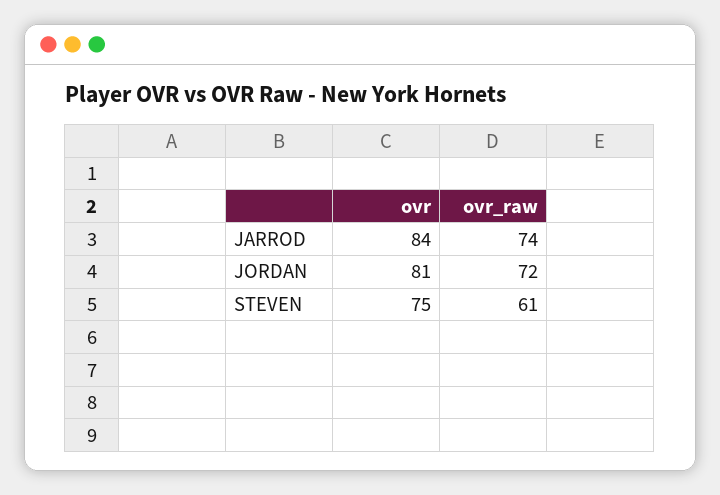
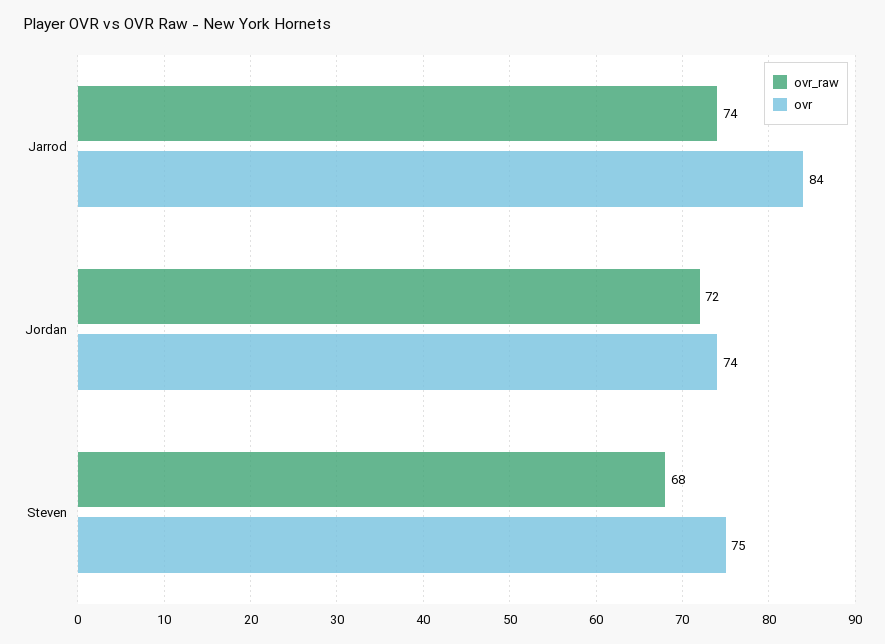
ovr, JORDAN: 81 -> 74
ovr_raw, STEVEN: 61 -> 68

